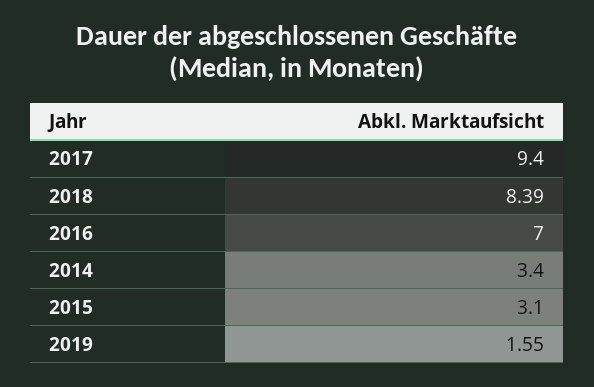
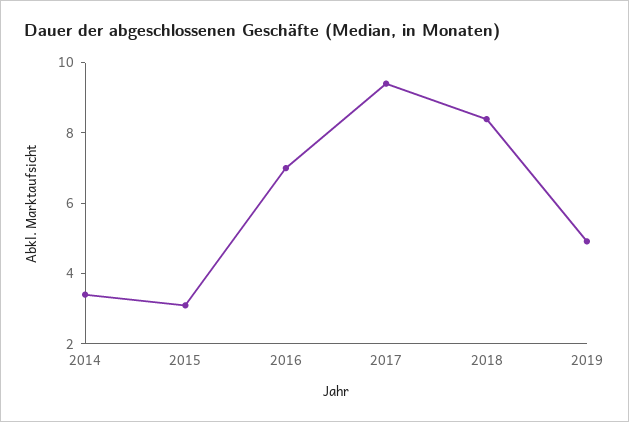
2019: 1.55 -> 5

